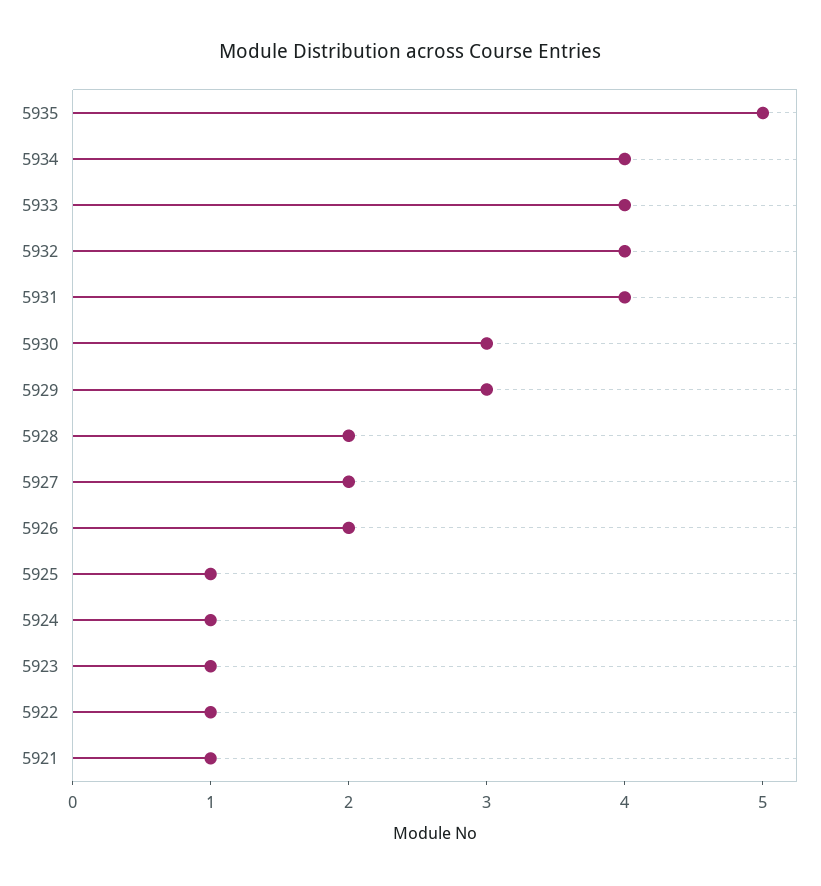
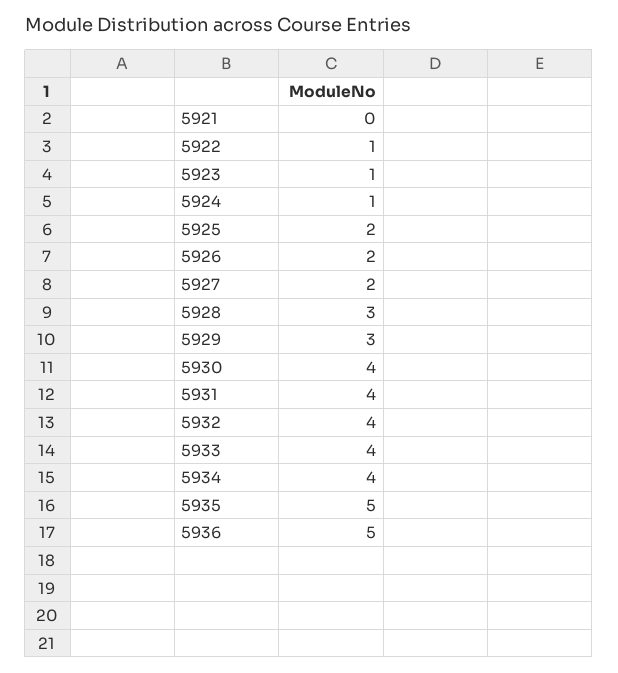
5930: 3 -> 4
5928: 2 -> 3
5925: 1 -> 2
5921: 1 -> 0
5936: none -> 5

